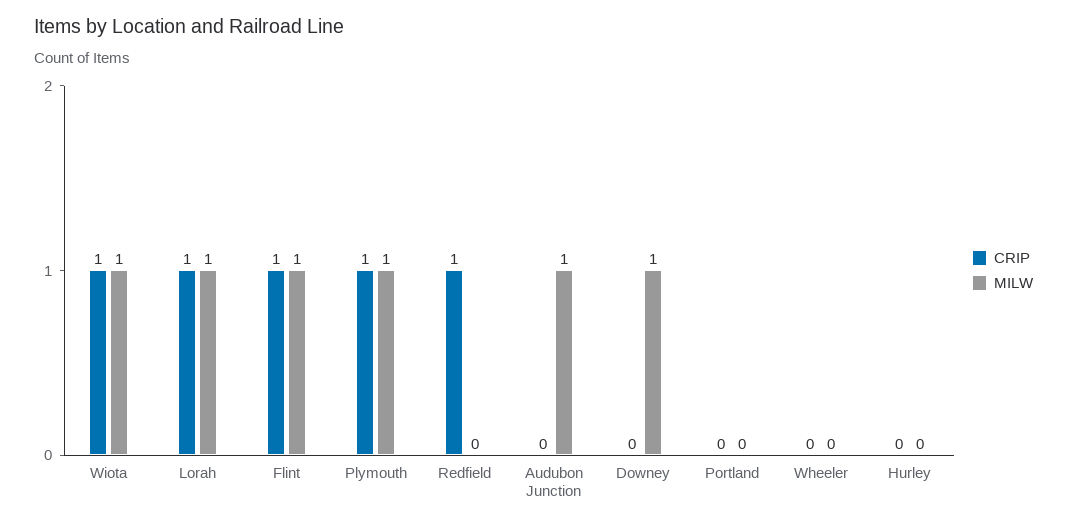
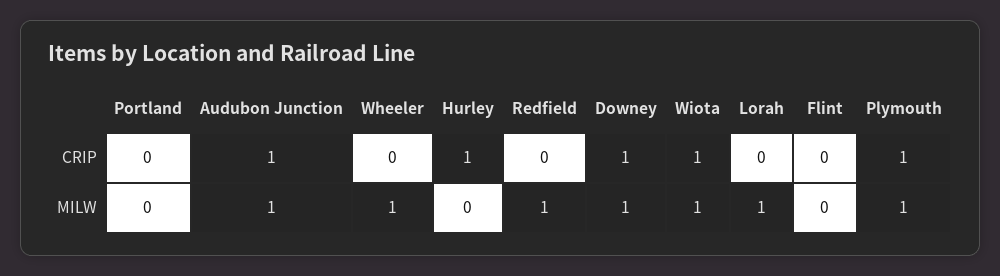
CRIP, Lorah: 1 -> 0
CRIP, Flint: 1 -> 0
MILW, Flint: 1 -> 0
CRIP, Redfield: 1 -> 0
MILW, Redfield: 0 -> 1
CRIP, Audubon Junction: 0 -> 1
CRIP, Downey: 0 -> 1
MILW, Wheeler: 0 -> 1
CRIP, Hurley: 0 -> 1

